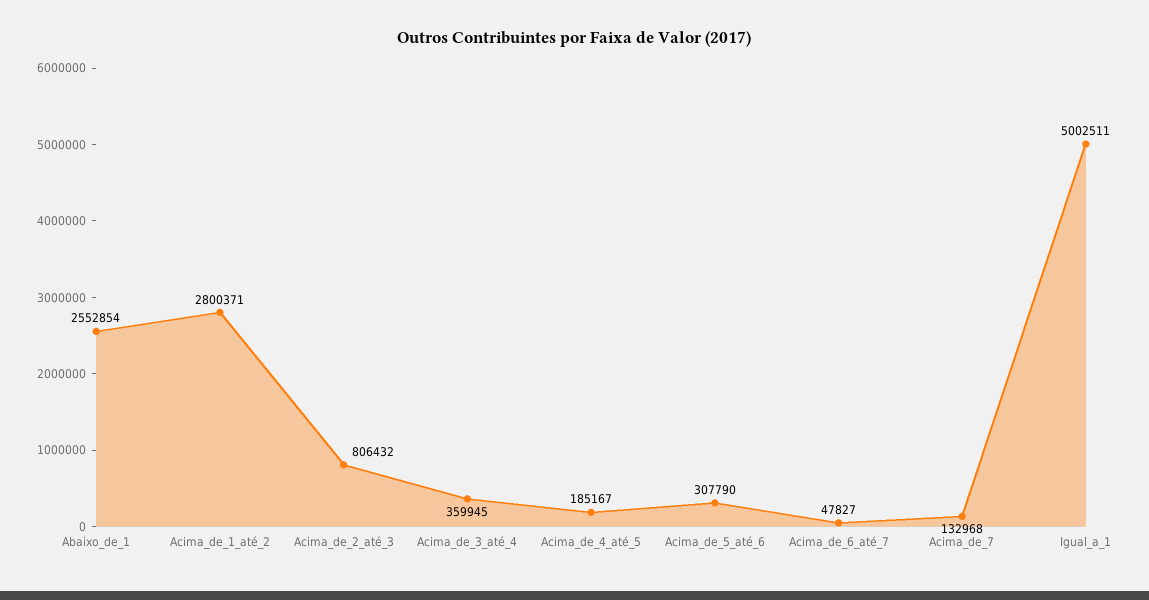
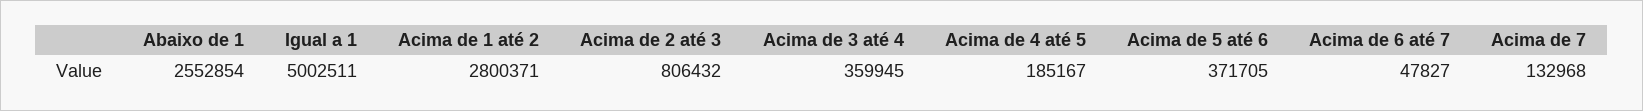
Acima_de_5_até_6: 307790 -> 371705

